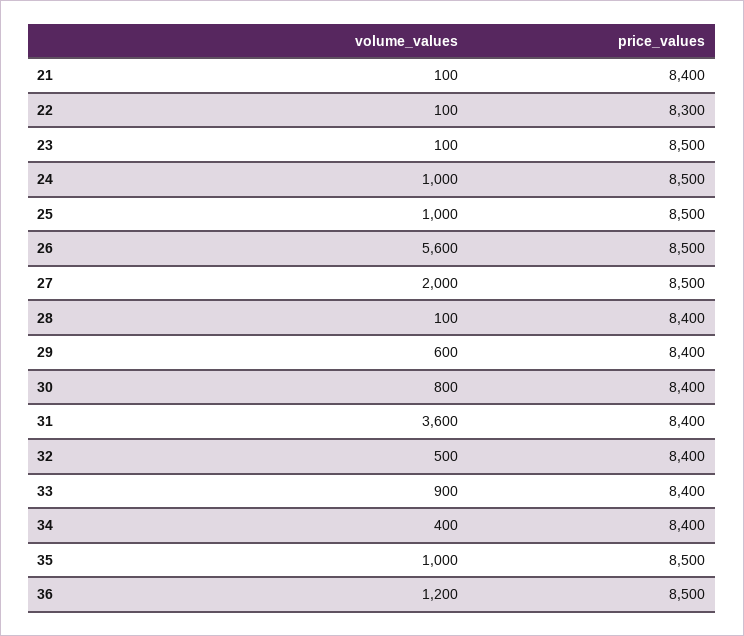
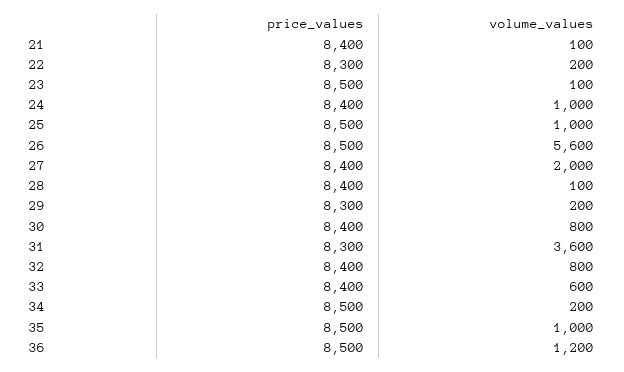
volume_values, 22: 100 -> 200
price_values, 24: 8500 -> 8400
price_values, 27: 8500 -> 8400
volume_values, 29: 600 -> 200
price_values, 29: 8400 -> 8300
price_values, 31: 8400 -> 8300
volume_values, 32: 500 -> 800
volume_values, 33: 900 -> 600
volume_values, 34: 400 -> 200
price_values, 34: 8400 -> 8500

